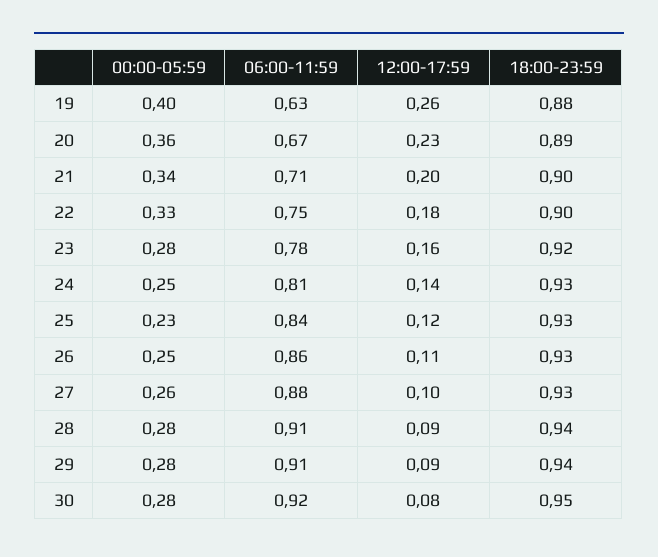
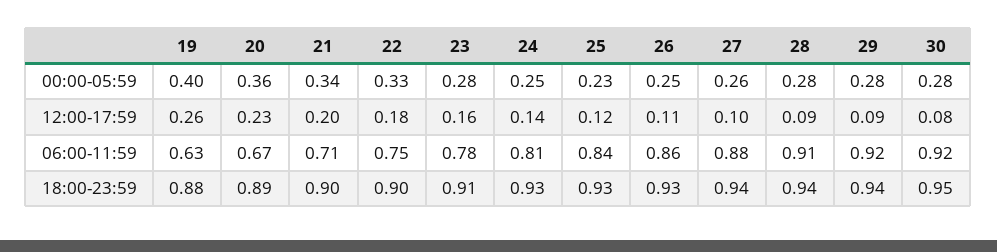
18:00-23:59, 23: 0.92 -> 0.91
18:00-23:59, 27: 0.93 -> 0.94
06:00-11:59, 29: 0.91 -> 0.92

